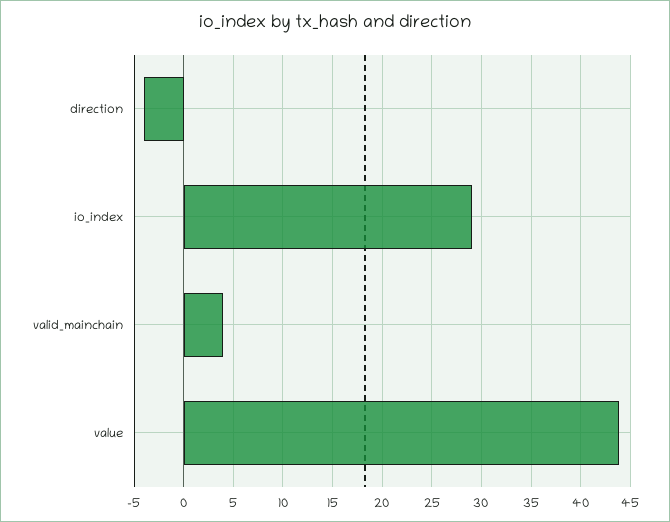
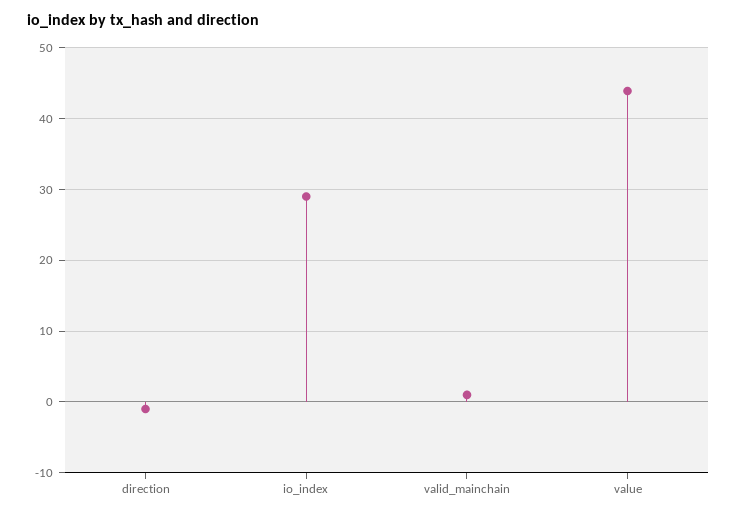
direction: -4 -> -1
valid_mainchain: 4 -> 1

